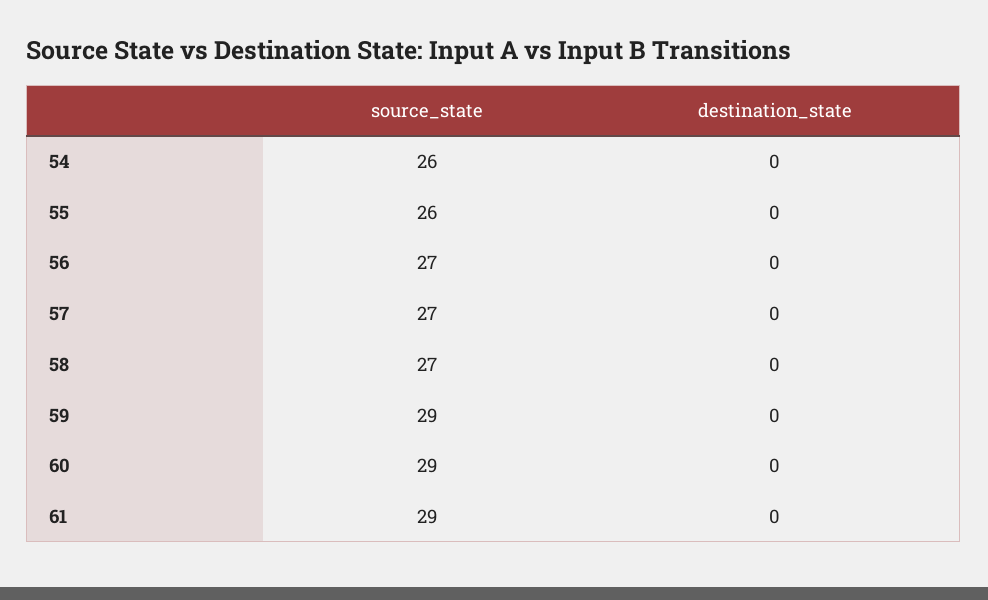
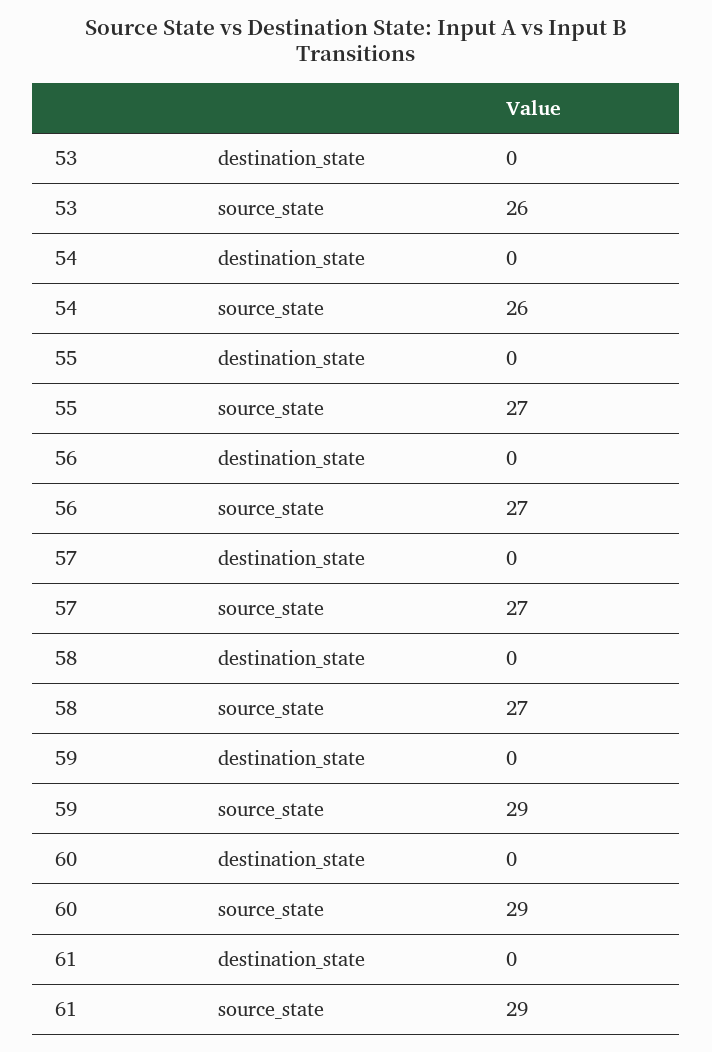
source_state, 55: 26 -> 27
destination_state, 53: none -> 0
source_state, 53: none -> 26

